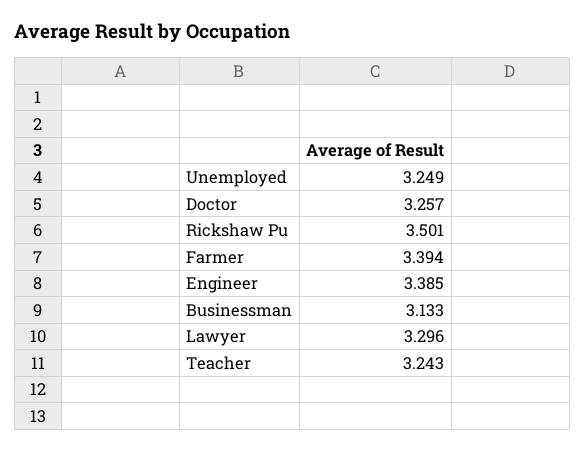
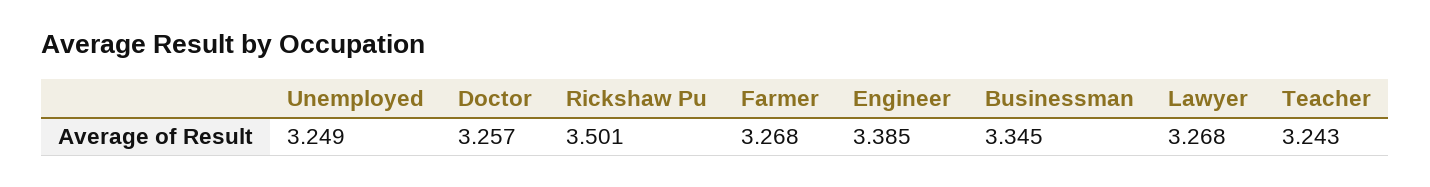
Farmer: 3.394 -> 3.268
Businessman: 3.133 -> 3.345
Lawyer: 3.296 -> 3.268

